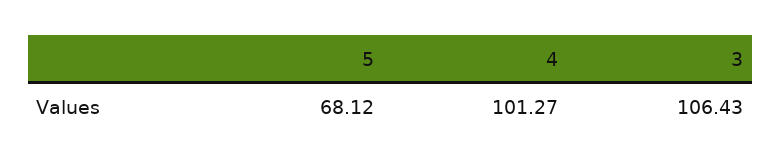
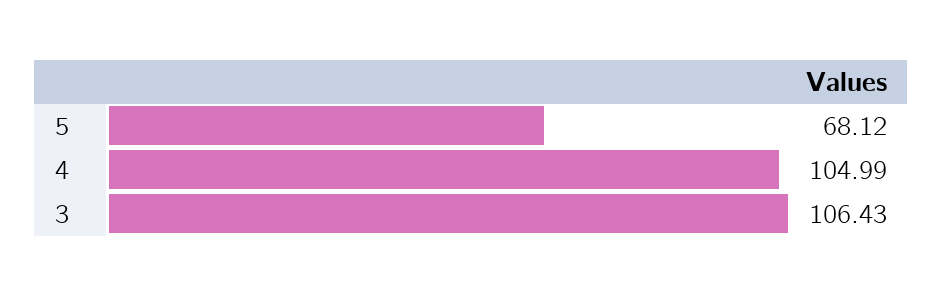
4: 101.27 -> 104.99

